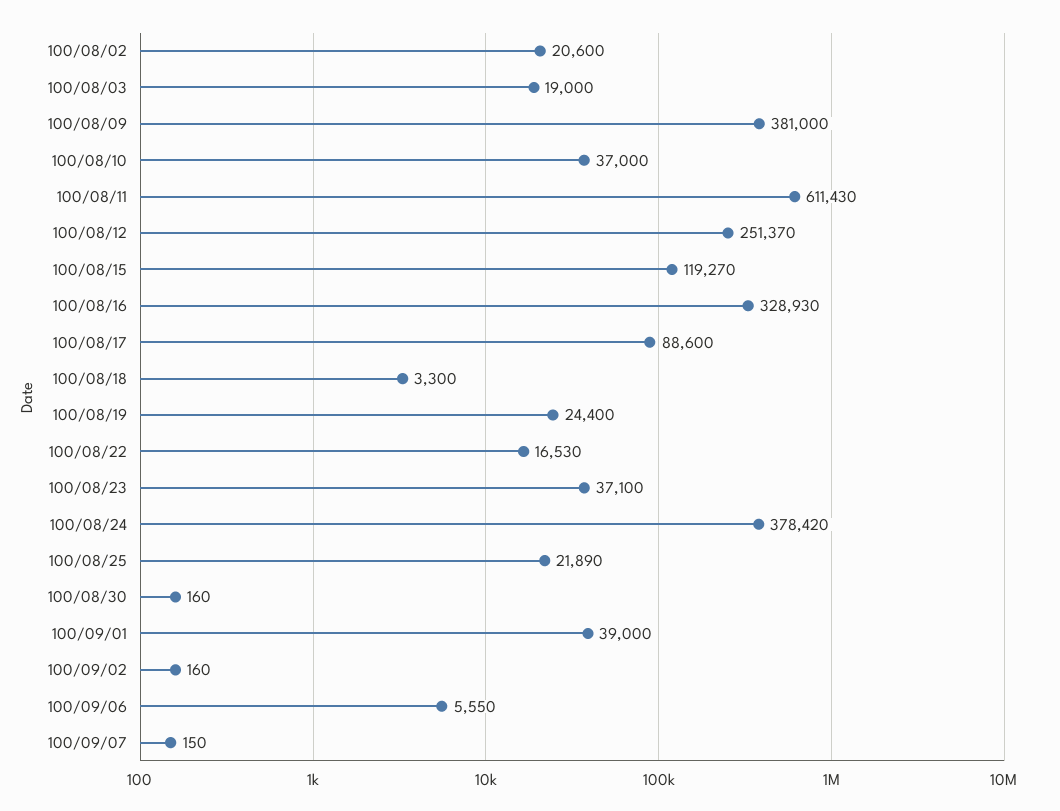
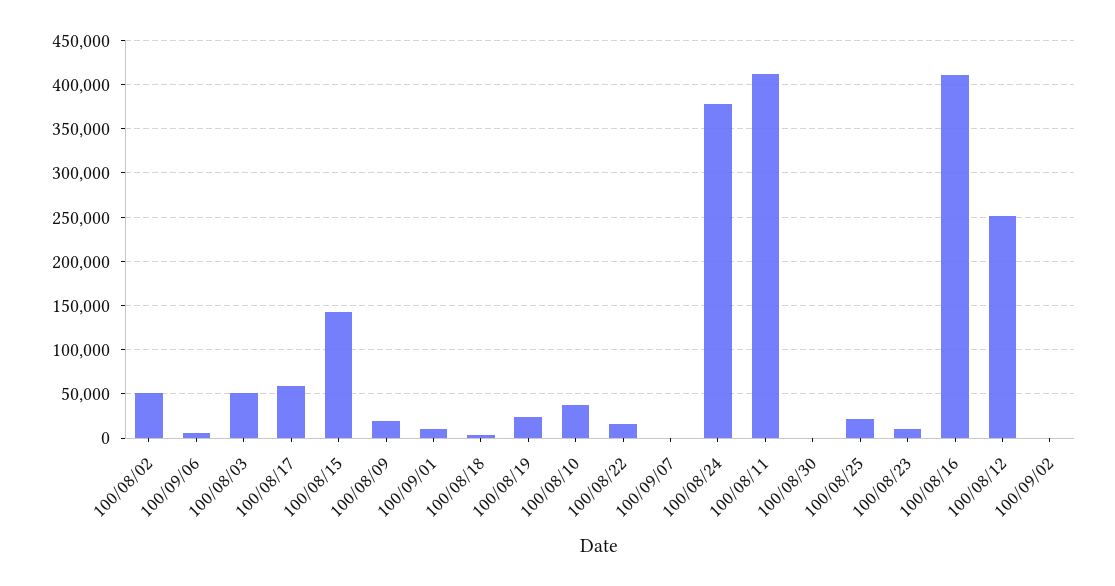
100/08/02: 20600 -> 50000
100/08/03: 19000 -> 50000
100/08/09: 381000 -> 20000
100/08/11: 611430 -> 410000
100/08/15: 119270 -> 140000
100/08/16: 328930 -> 410000
100/08/17: 88600 -> 60000
100/08/23: 37100 -> 10000
100/09/01: 39000 -> 10000

